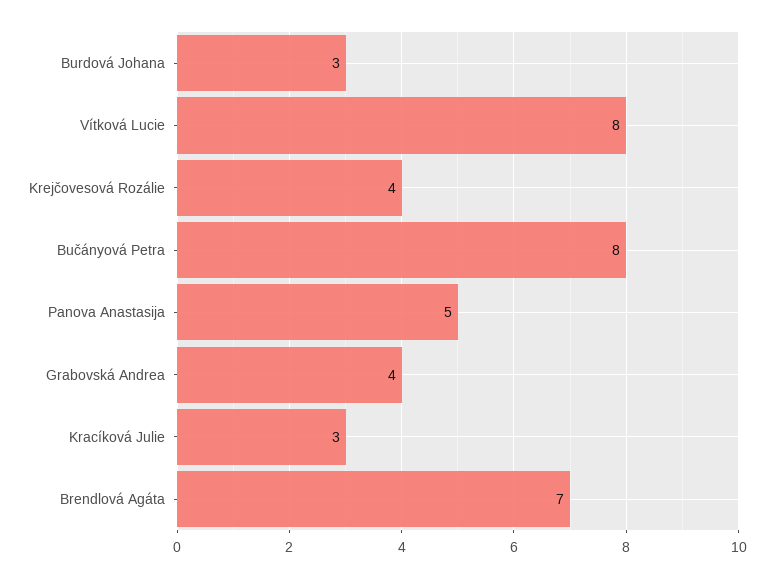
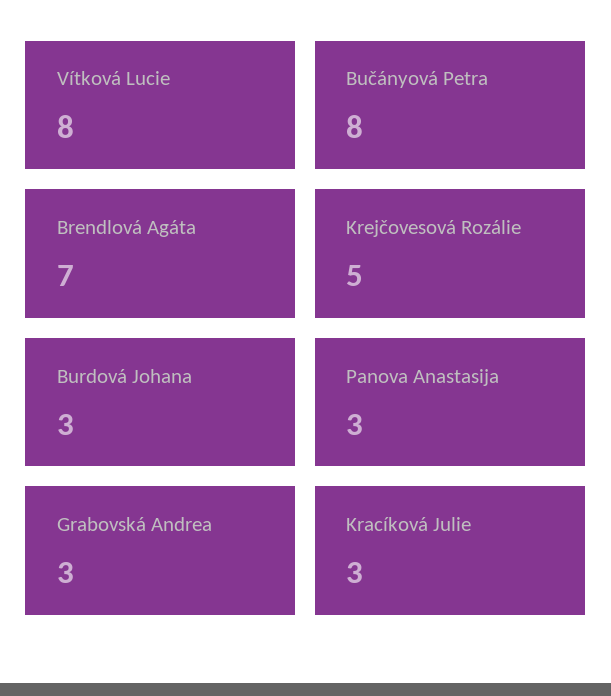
Krejčovesová Rozálie: 4 -> 5
Panova Anastasija: 5 -> 3
Grabovská Andrea: 4 -> 3

